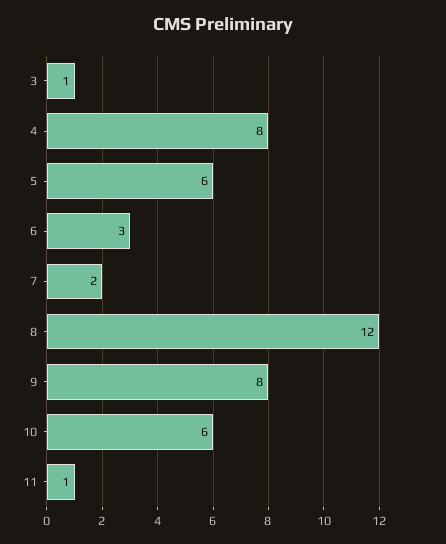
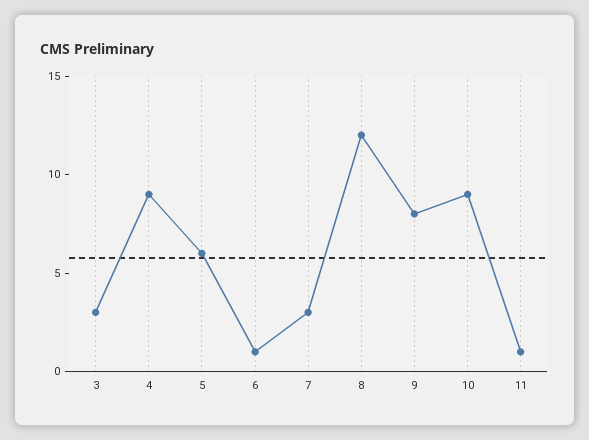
3: 1 -> 3
4: 8 -> 9
6: 3 -> 1
7: 2 -> 3
10: 6 -> 9

